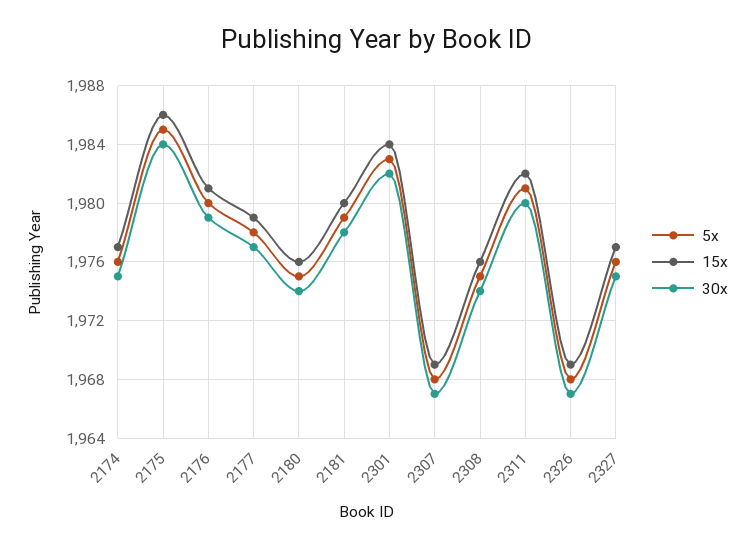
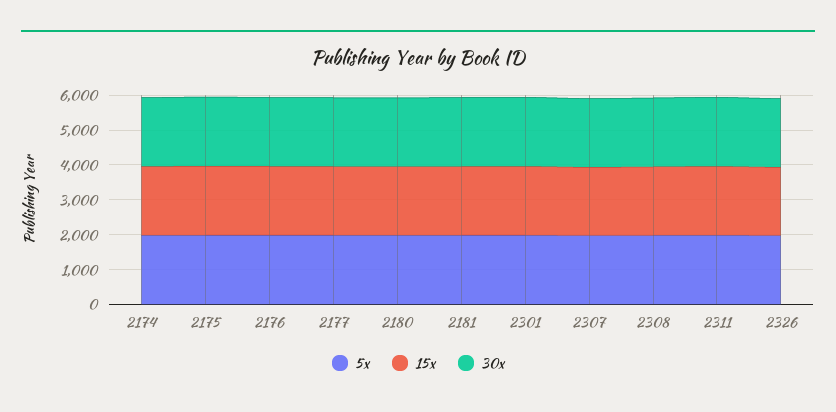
5x, 2327: 1976 -> none
15x, 2327: 1977 -> none
30x, 2327: 1975 -> none

